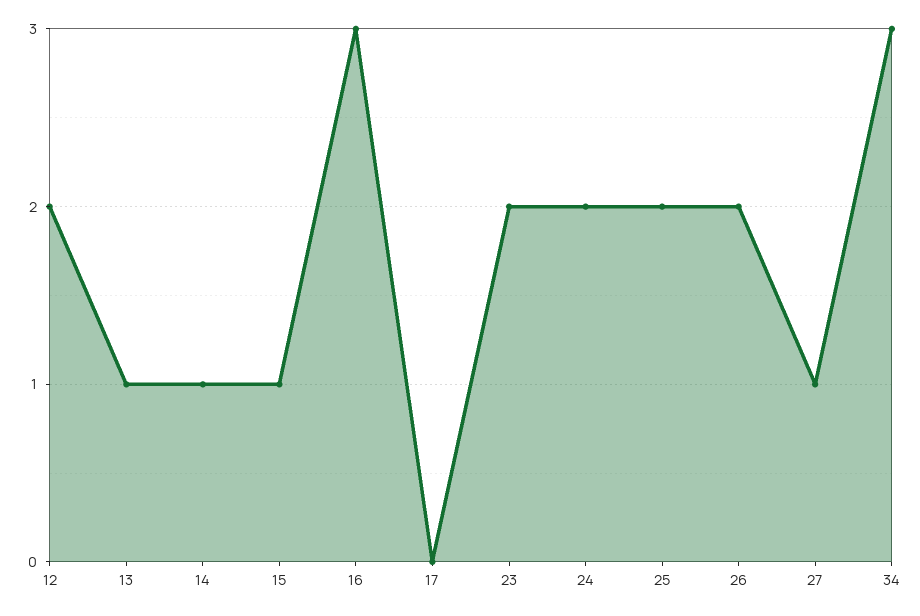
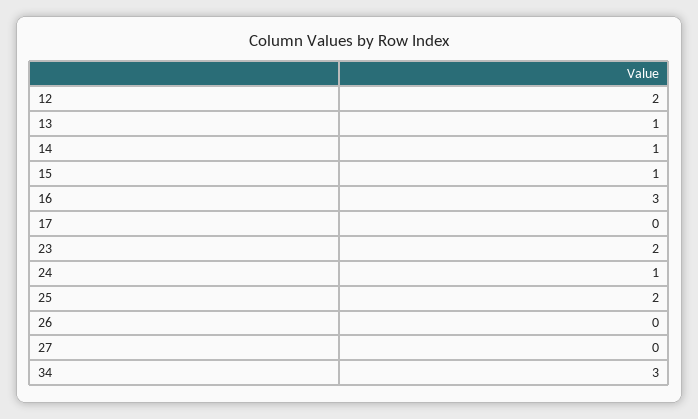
24: 2 -> 1
26: 2 -> 0
27: 1 -> 0

